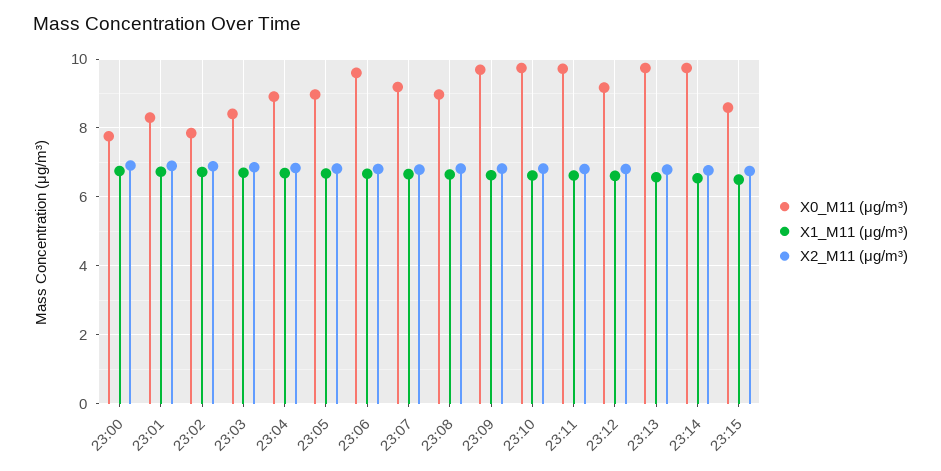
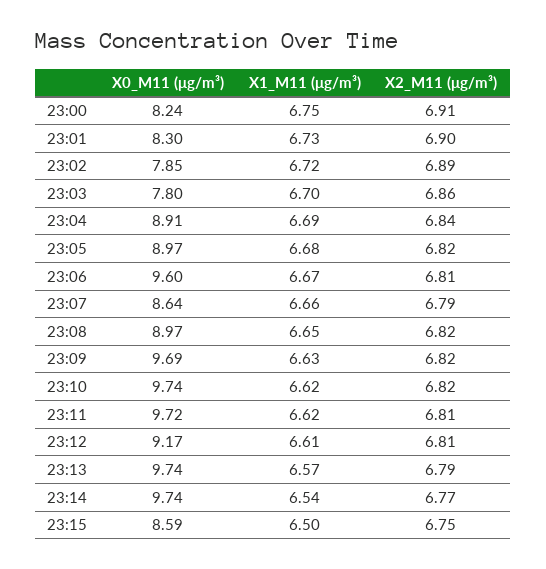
X0_M11 (μg/m³), 23:00: 7.8 -> 8.24
X0_M11 (μg/m³), 23:03: 8.4 -> 7.8
X0_M11 (μg/m³), 23:07: 9.2 -> 8.64

